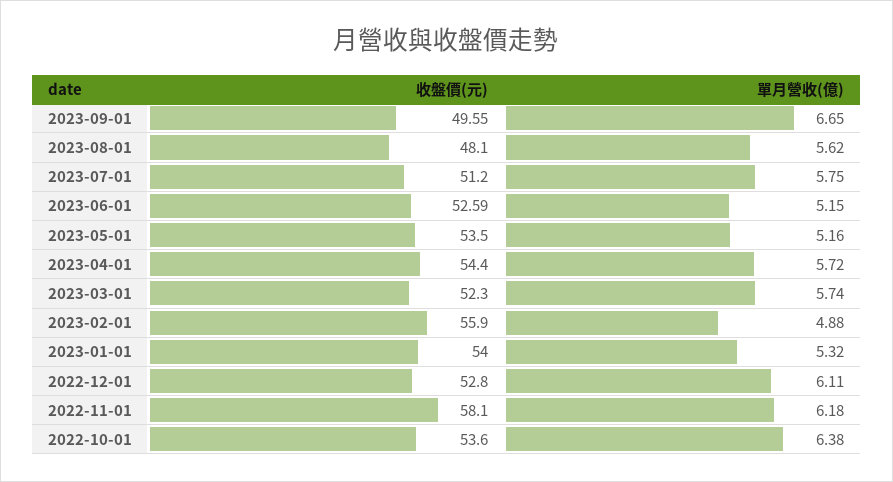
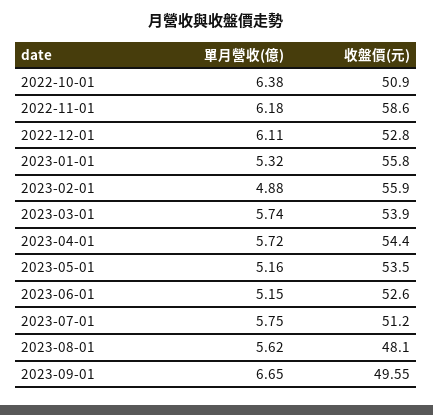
收盤價(元), 2023-06-01: 52.59 -> 52.6
收盤價(元), 2023-03-01: 52.3 -> 53.9
收盤價(元), 2023-01-01: 54 -> 55.8
收盤價(元), 2022-11-01: 58.1 -> 58.6
收盤價(元), 2022-10-01: 53.6 -> 50.9

